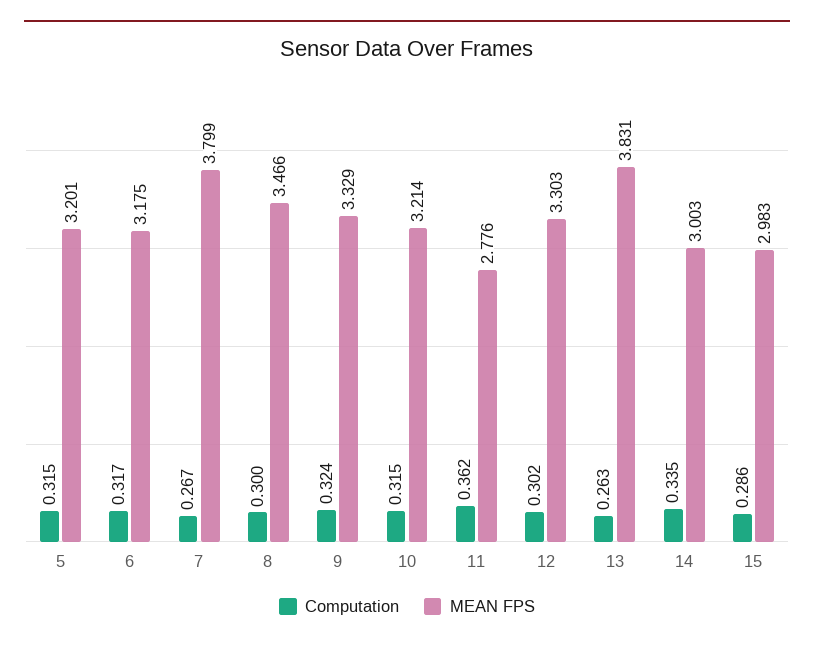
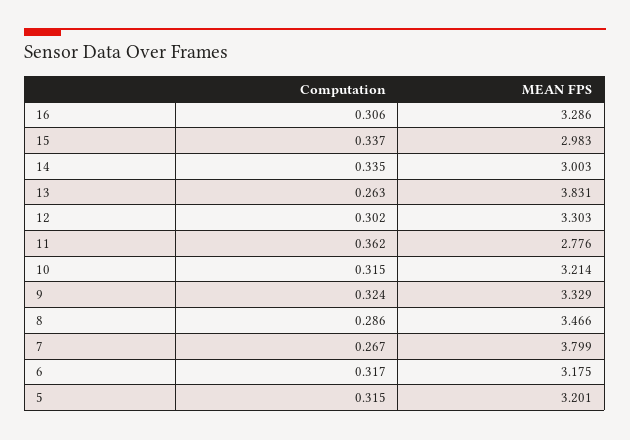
Computation, 8: 0.3 -> 0.286
Computation, 15: 0.286 -> 0.337
Computation, 16: none -> 0.306
MEAN FPS, 16: none -> 3.286

